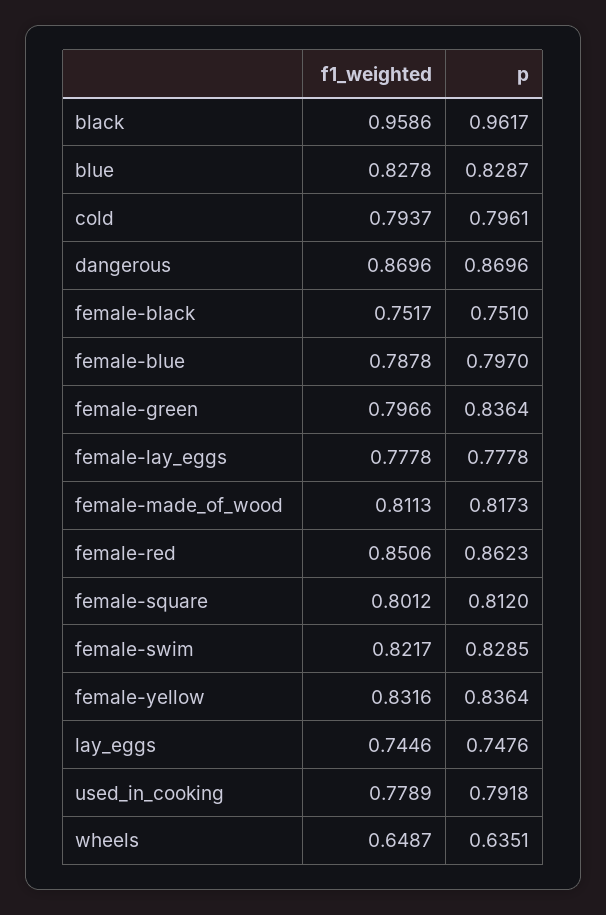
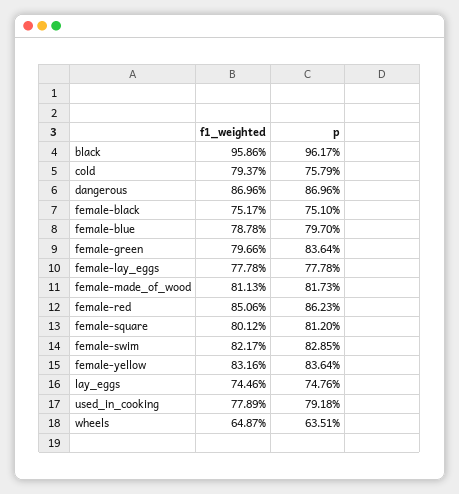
f1_weighted, blue: 0.8278 -> none
p, blue: 0.8287 -> none
p, cold: 0.7961 -> 0.7579

